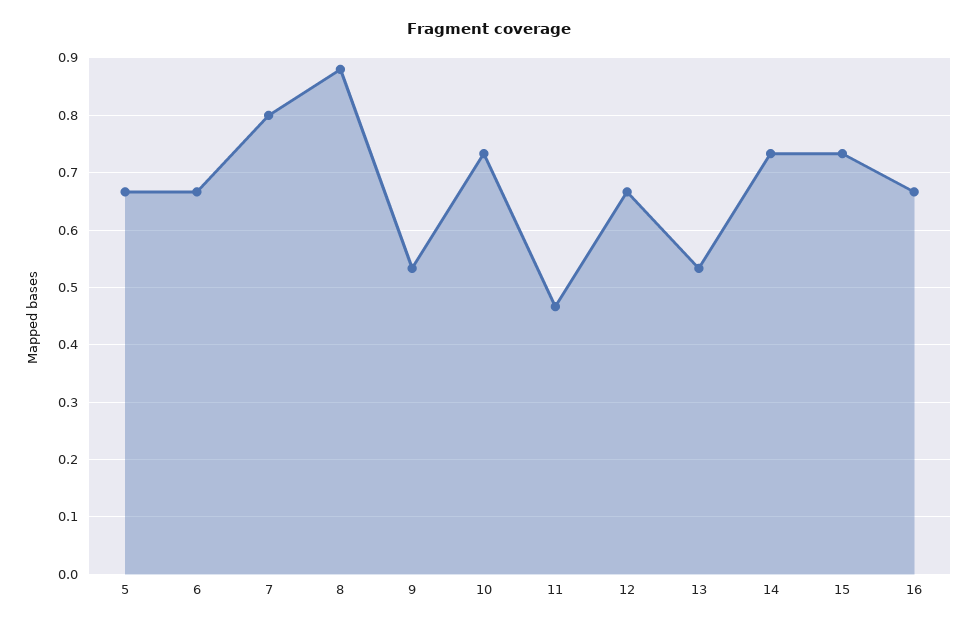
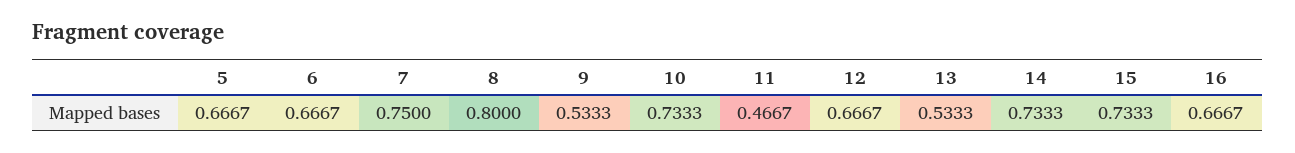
7: 0.8 -> 0.75
8: 0.88 -> 0.8

